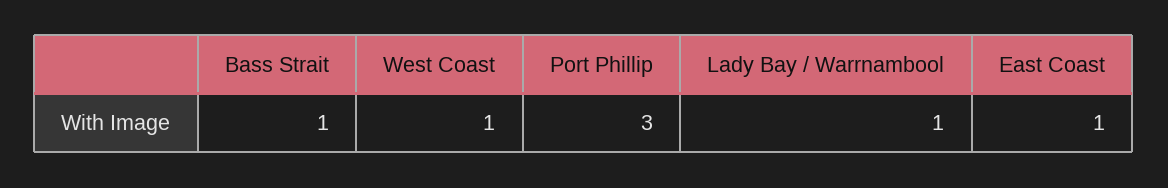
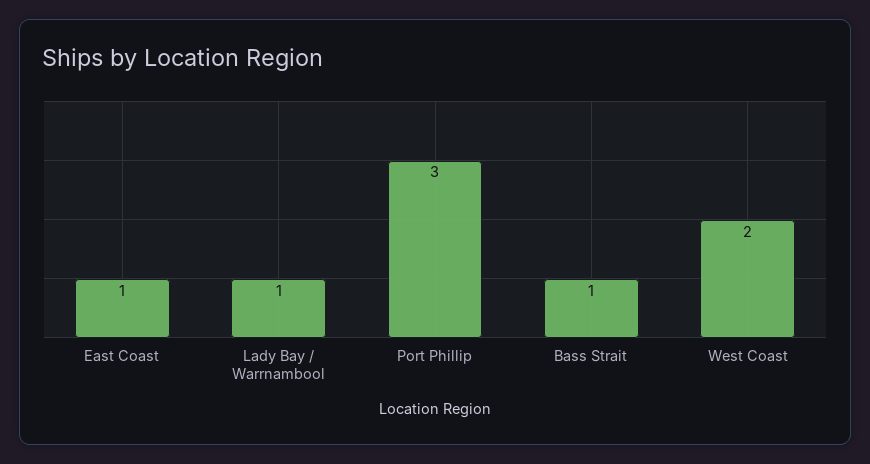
West Coast: 1 -> 2

